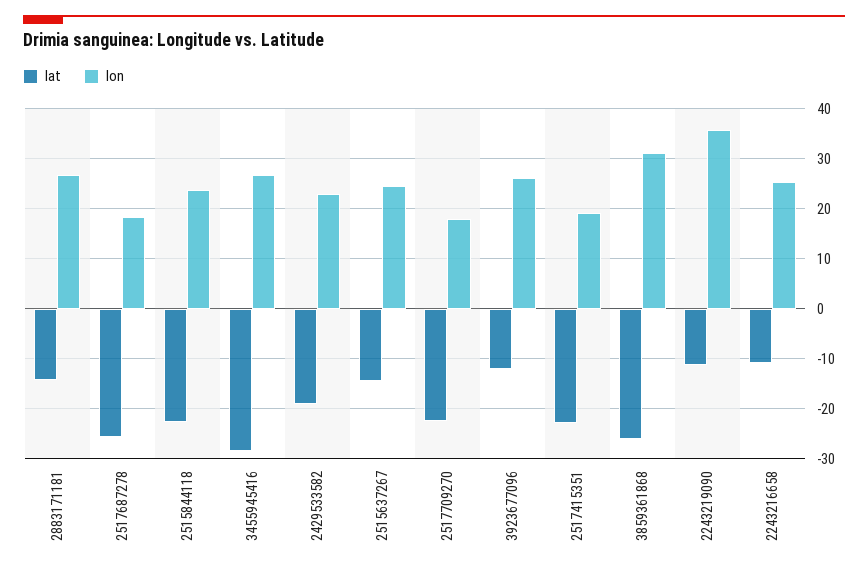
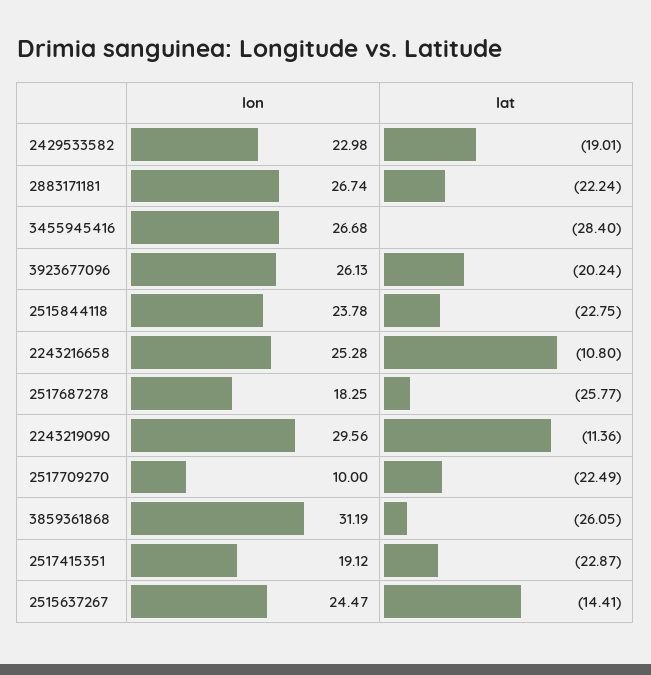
lat, 2883171181: -14 -> -22.24
lon, 2517709270: 18 -> 10
lat, 3923677096: -12 -> -20.24
lon, 2243219090: 36 -> 29.56

